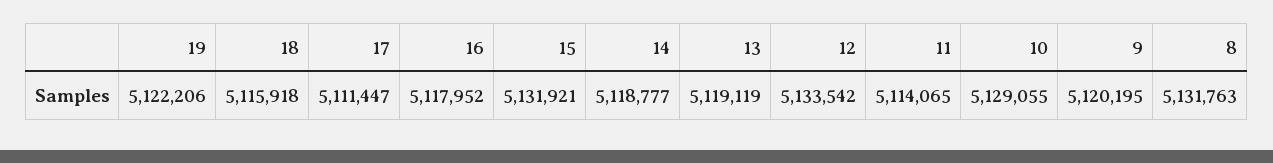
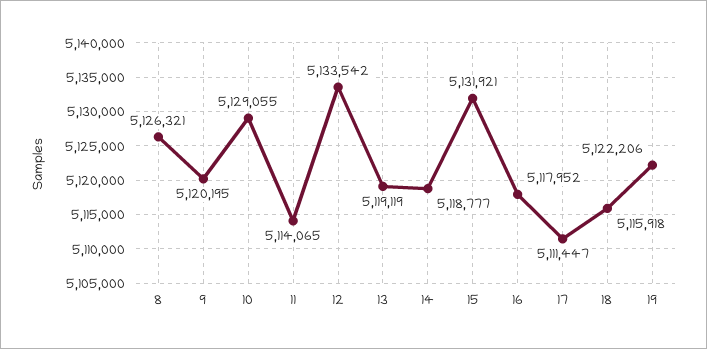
8: 5131763 -> 5126321

